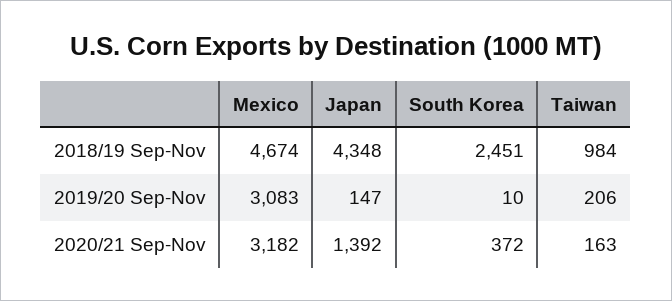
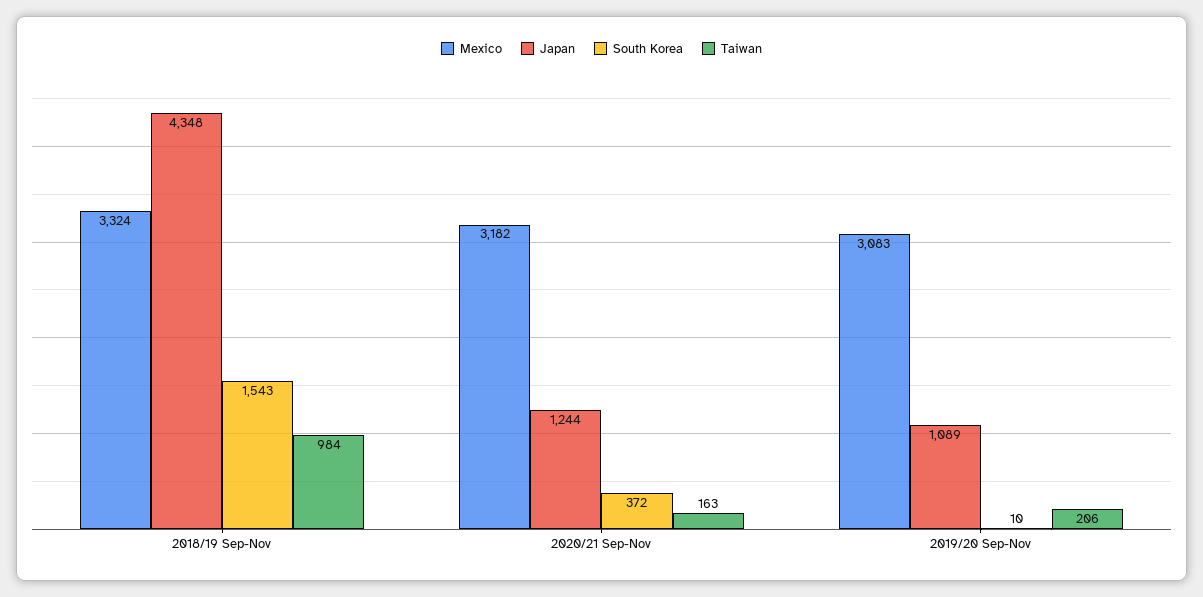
Mexico, 2018/19 Sep-Nov: 4674 -> 3324
South Korea, 2018/19 Sep-Nov: 2451 -> 1543
Japan, 2019/20 Sep-Nov: 147 -> 1089
Japan, 2020/21 Sep-Nov: 1392 -> 1244

